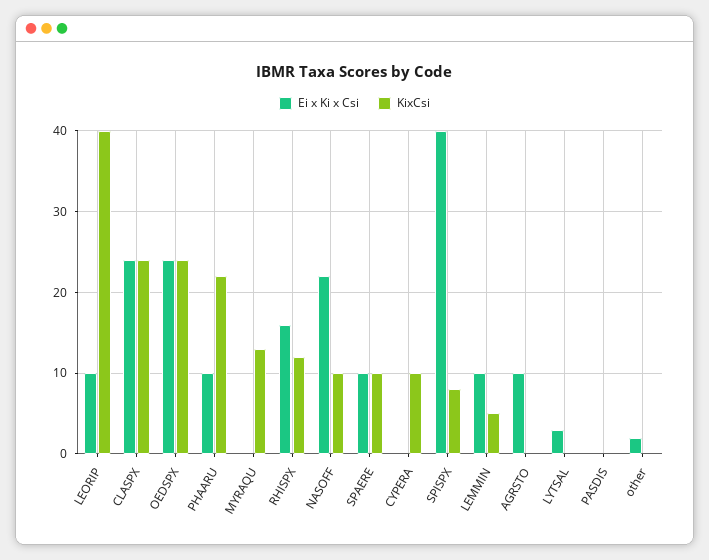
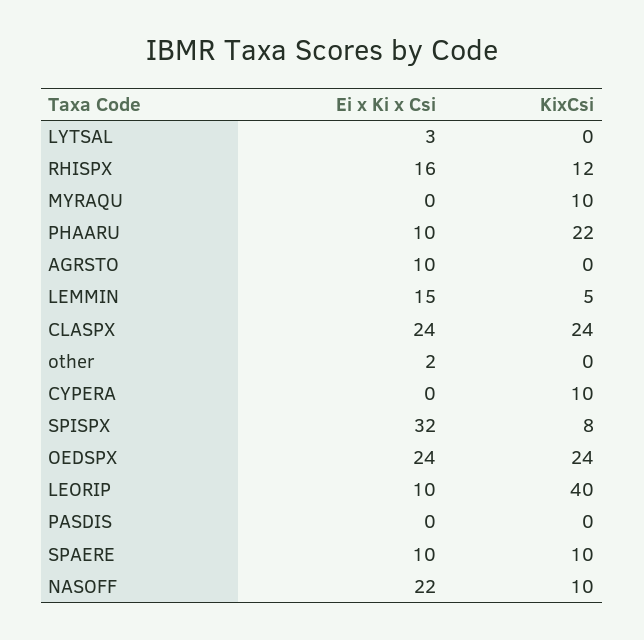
KixCsi, MYRAQU: 13 -> 10
Ei x Ki x Csi, SPISPX: 40 -> 32
Ei x Ki x Csi, LEMMIN: 10 -> 15

